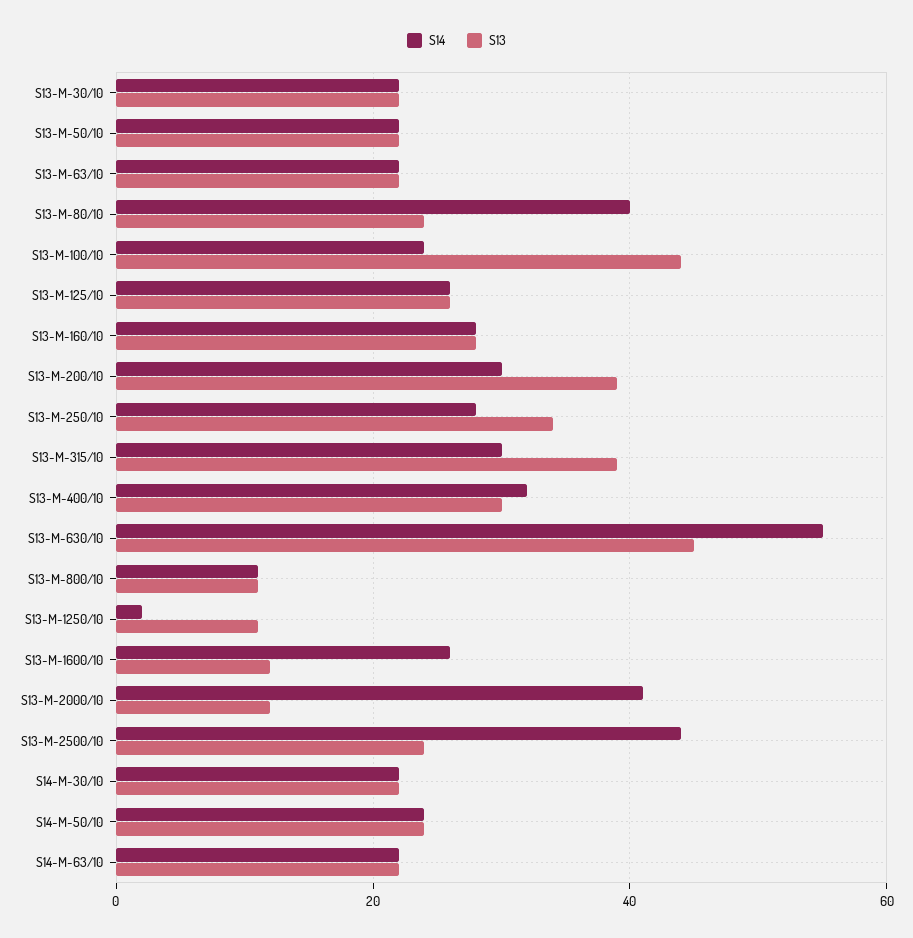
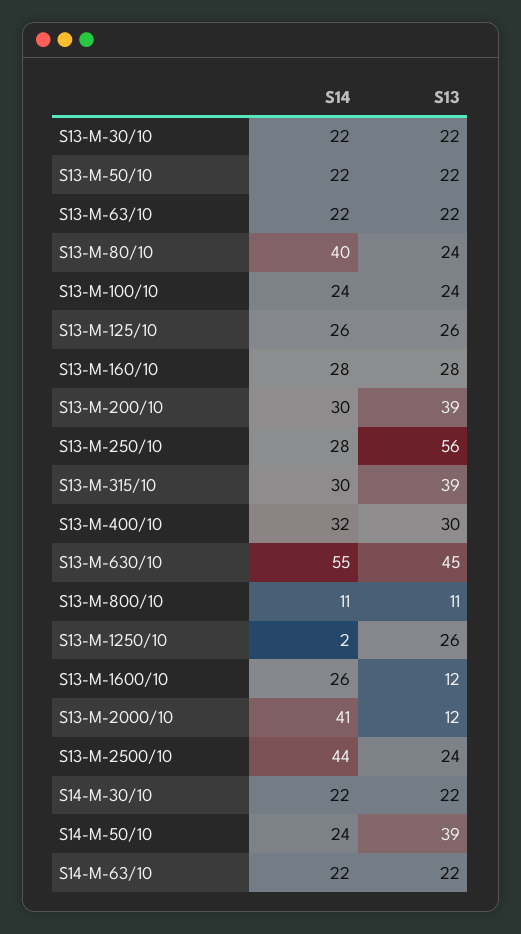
S13, S13-M-100/10: 45 -> 24
S13, S13-M-250/10: 35 -> 56
S13, S13-M-1250/10: 10 -> 26
S13, S14-M-50/10: 25 -> 39

